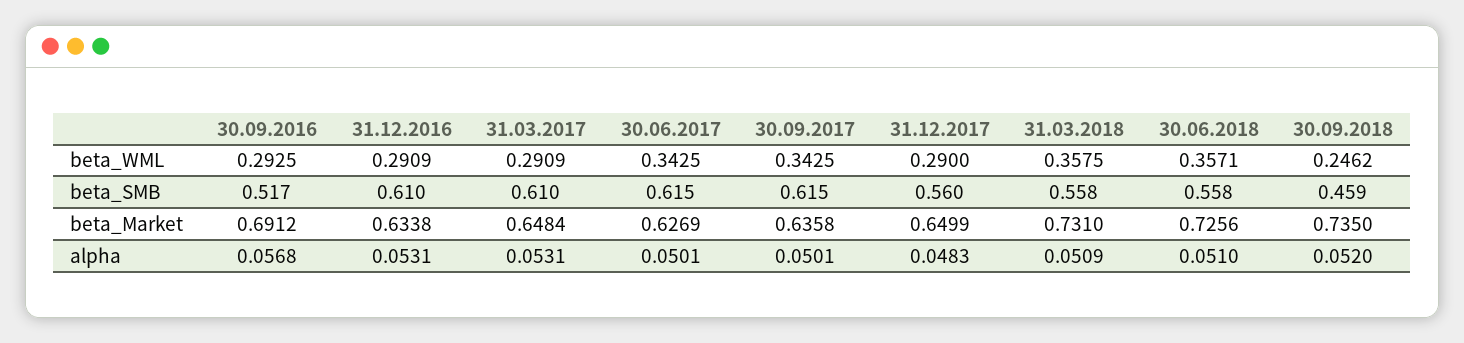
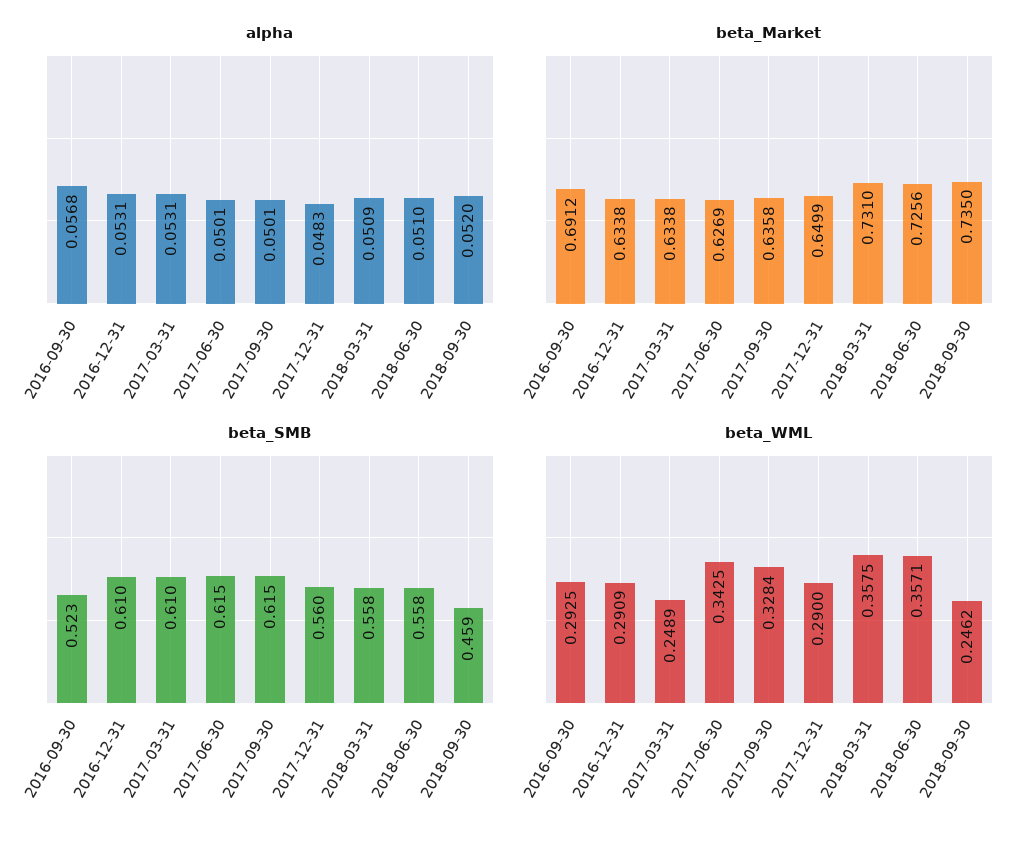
beta_WML, 31.03.2017: 0.2909 -> 0.2489
beta_WML, 30.09.2017: 0.3425 -> 0.3284
beta_SMB, 30.09.2016: 0.517 -> 0.523
beta_Market, 31.03.2017: 0.6484 -> 0.6338

